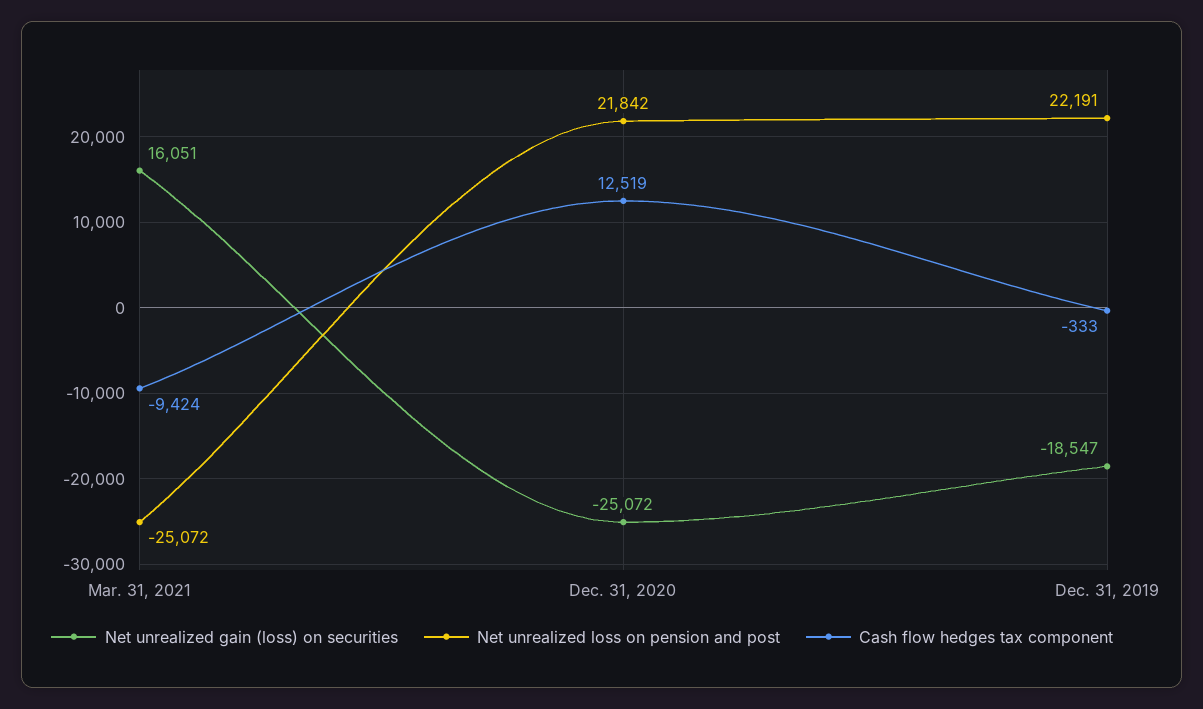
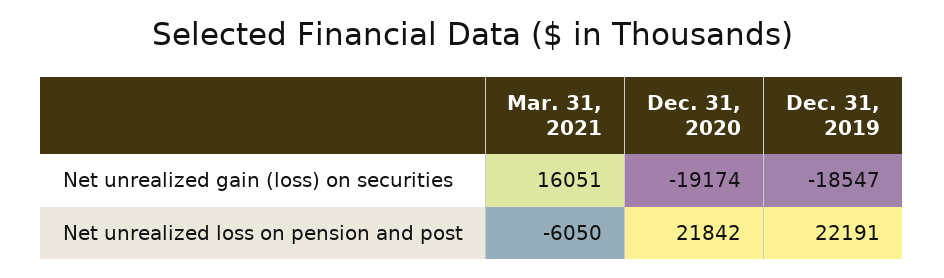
Net unrealized loss on pension and post, Mar. 31, 2021: -25072 -> -6050
Cash flow hedges tax component, Mar. 31, 2021: -9424 -> none
Net unrealized gain (loss) on securities, Dec. 31, 2020: -25072 -> -19174
Cash flow hedges tax component, Dec. 31, 2020: 12519 -> none
Cash flow hedges tax component, Dec. 31, 2019: -333 -> none

